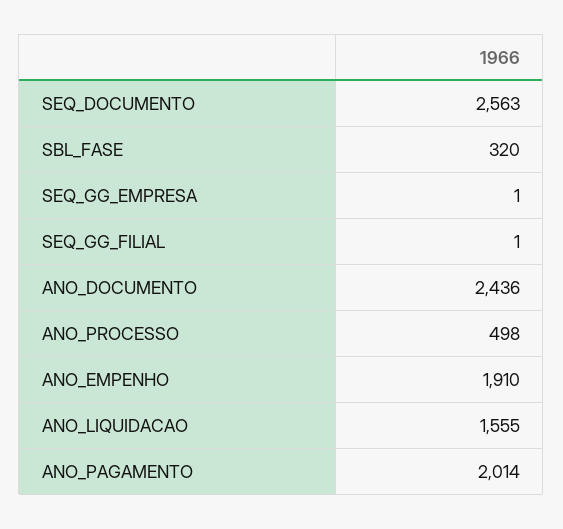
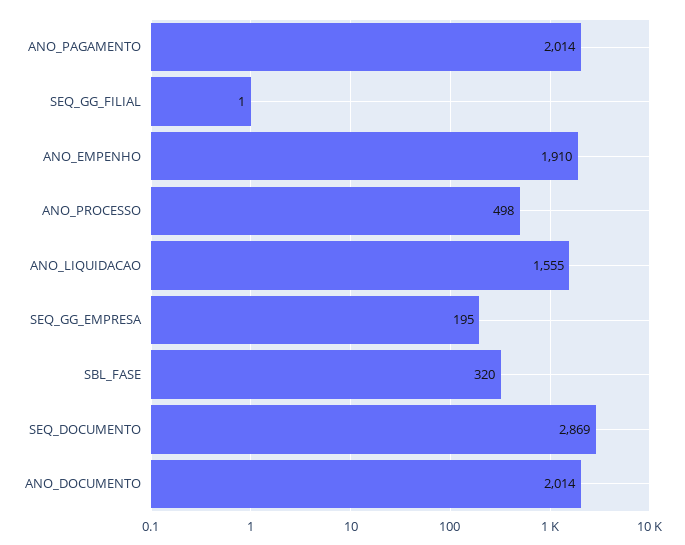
SEQ_DOCUMENTO: 2563 -> 2869
SEQ_GG_EMPRESA: 1 -> 195
ANO_DOCUMENTO: 2436 -> 2014

